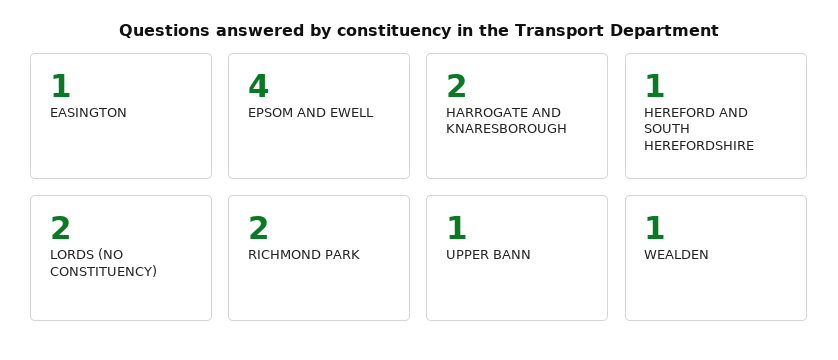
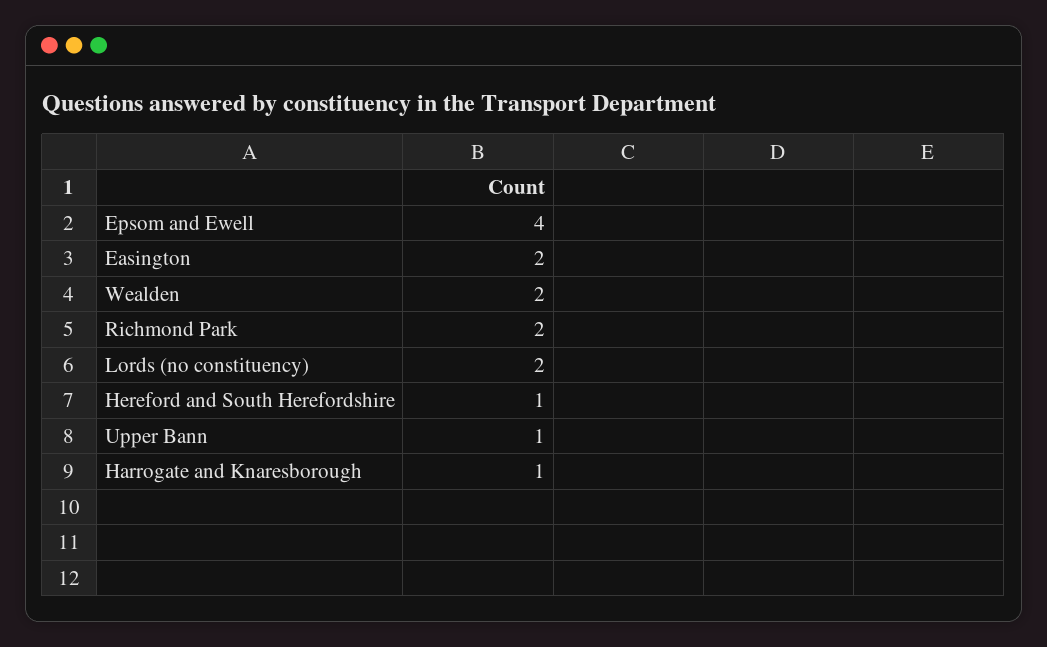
EASINGTON: 1 -> 2
HARROGATE AND KNARESBOROUGH: 2 -> 1
WEALDEN: 1 -> 2

